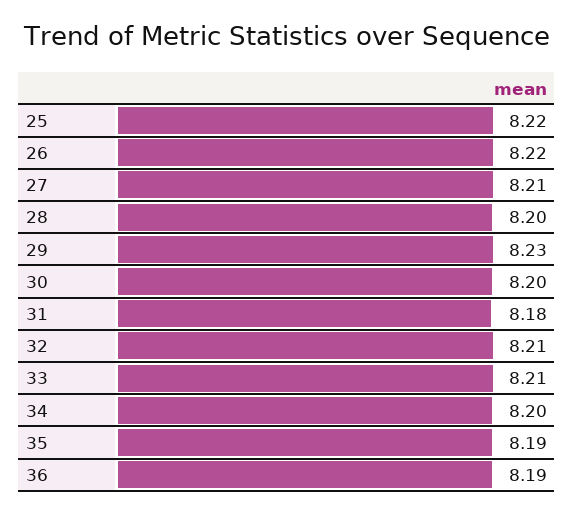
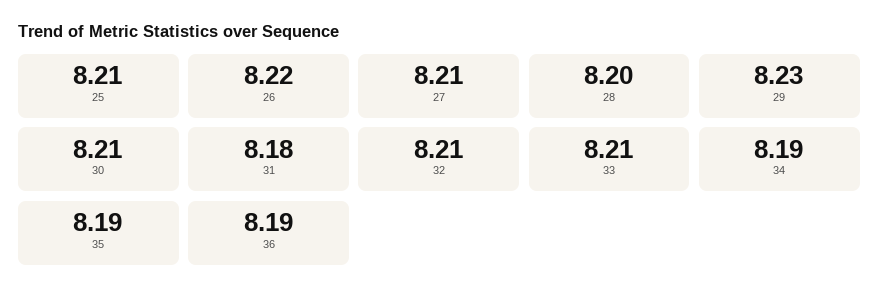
25: 8.22 -> 8.21
30: 8.2 -> 8.21
34: 8.2 -> 8.19

